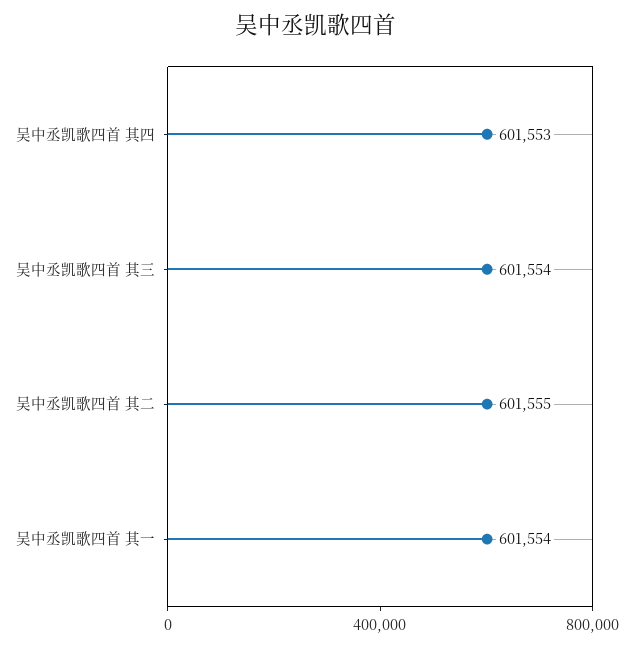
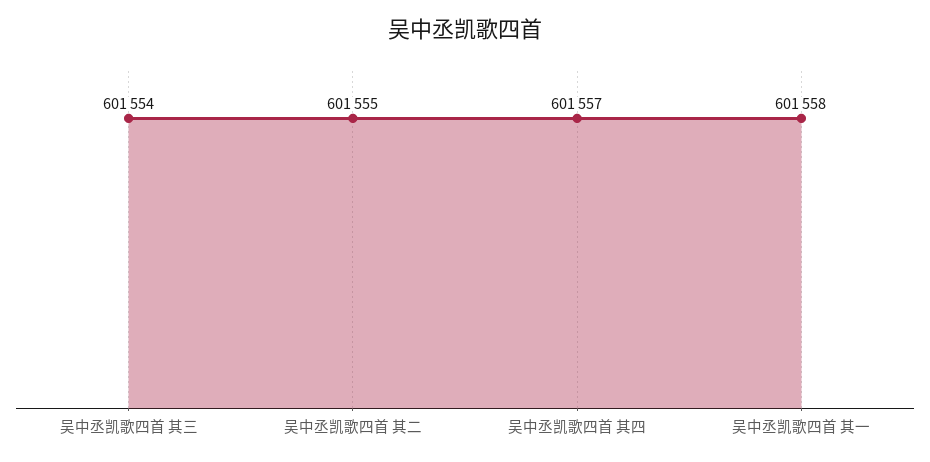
吴中丞凯歌四首 其四: 601553 -> 601557
吴中丞凯歌四首 其一: 601554 -> 601558

